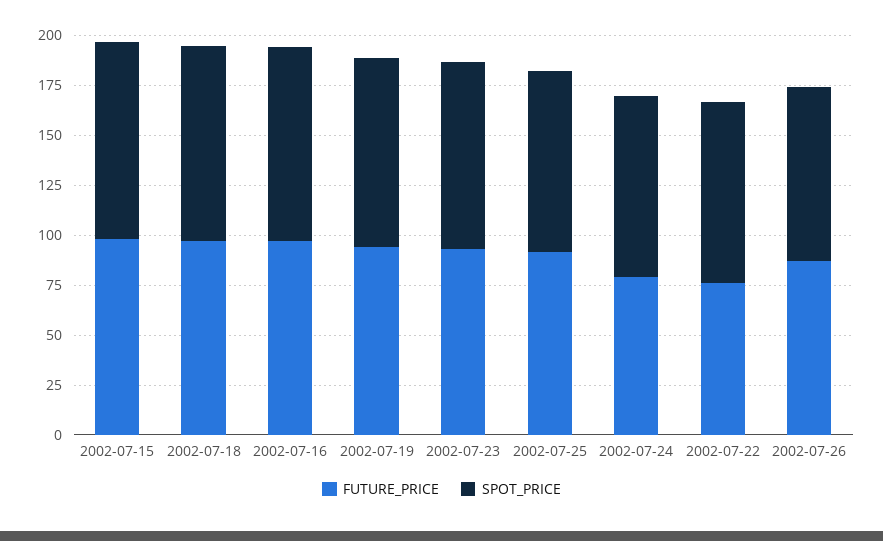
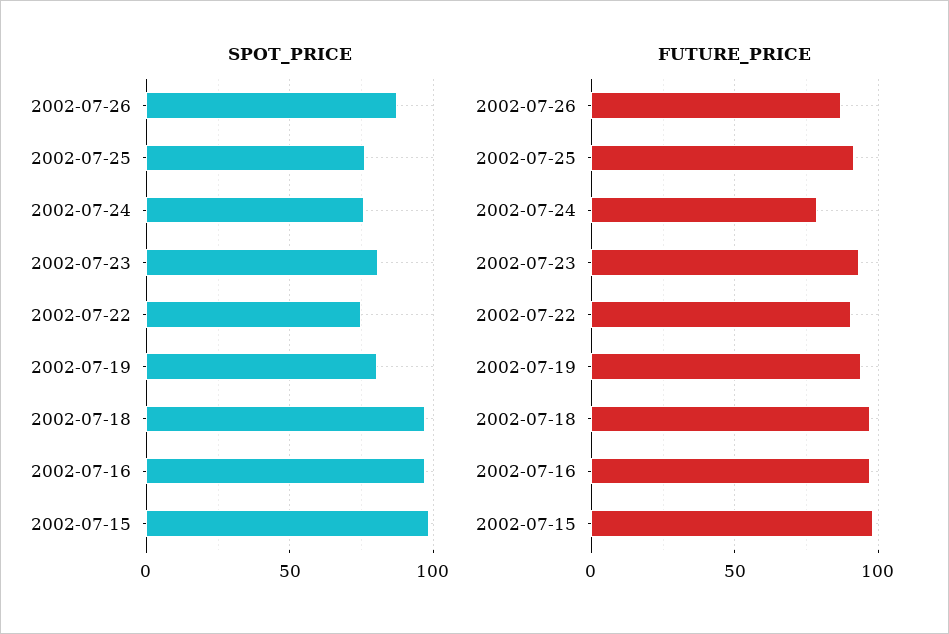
SPOT_PRICE, 2002-07-19: 95 -> 80
SPOT_PRICE, 2002-07-23: 95 -> 80
SPOT_PRICE, 2002-07-25: 90 -> 75
SPOT_PRICE, 2002-07-24: 90 -> 75
FUTURE_PRICE, 2002-07-22: 75 -> 90
SPOT_PRICE, 2002-07-22: 90 -> 75

